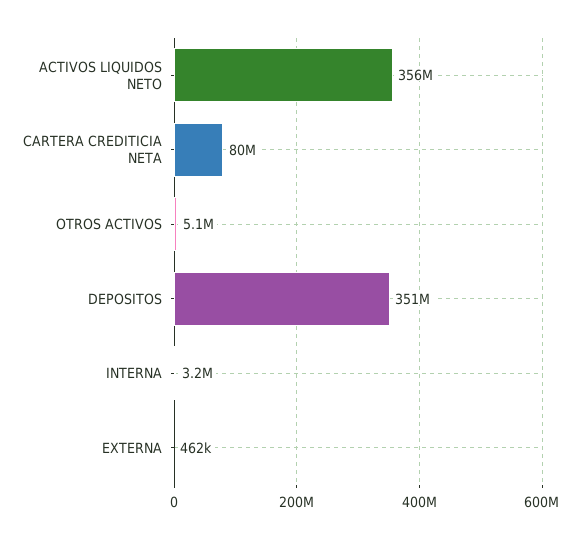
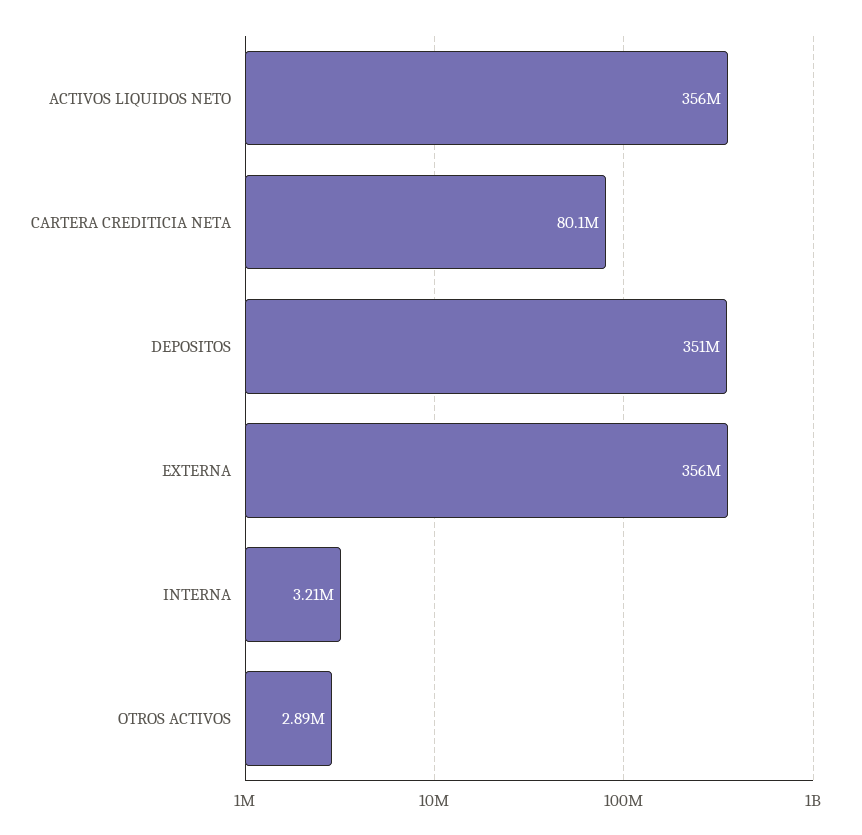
OTROS ACTIVOS: 5100000 -> 2890000
EXTERNA: 462000 -> 356000000

